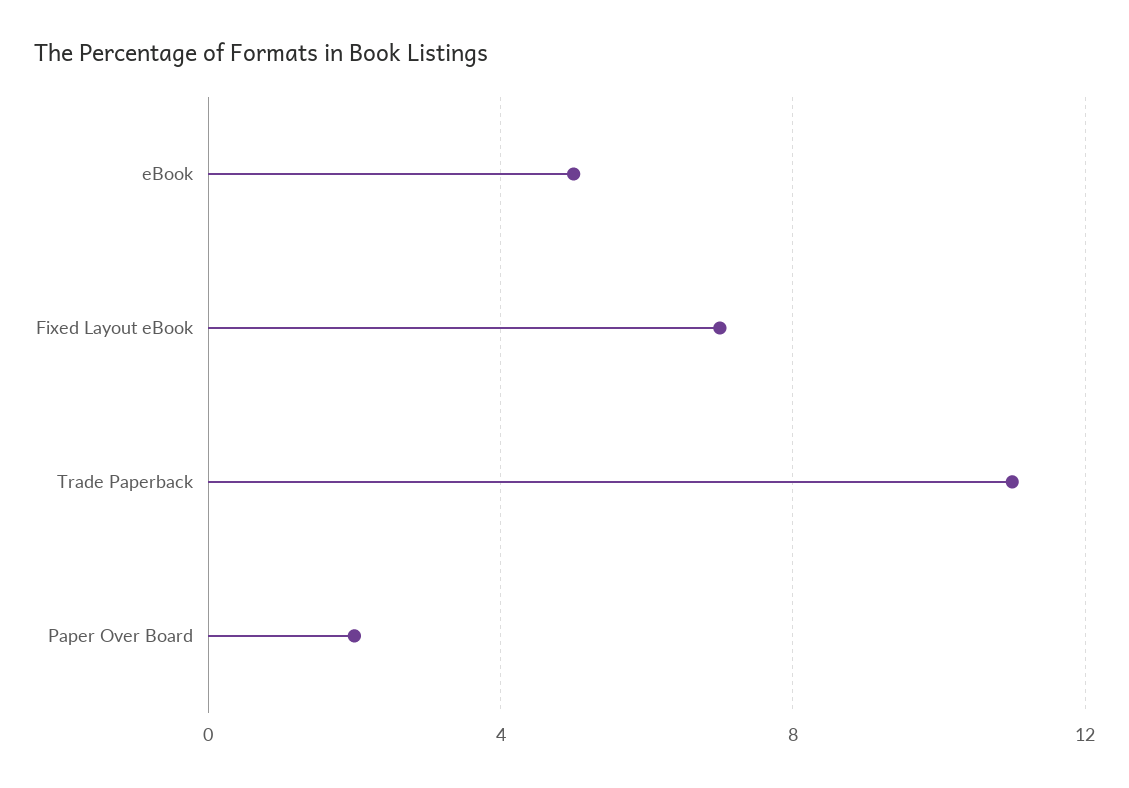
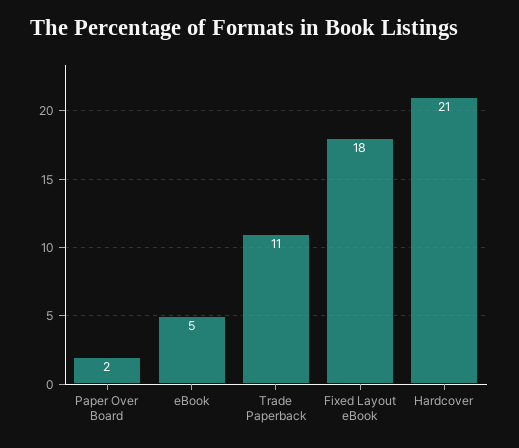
Fixed Layout eBook: 7 -> 18
Hardcover: none -> 21

